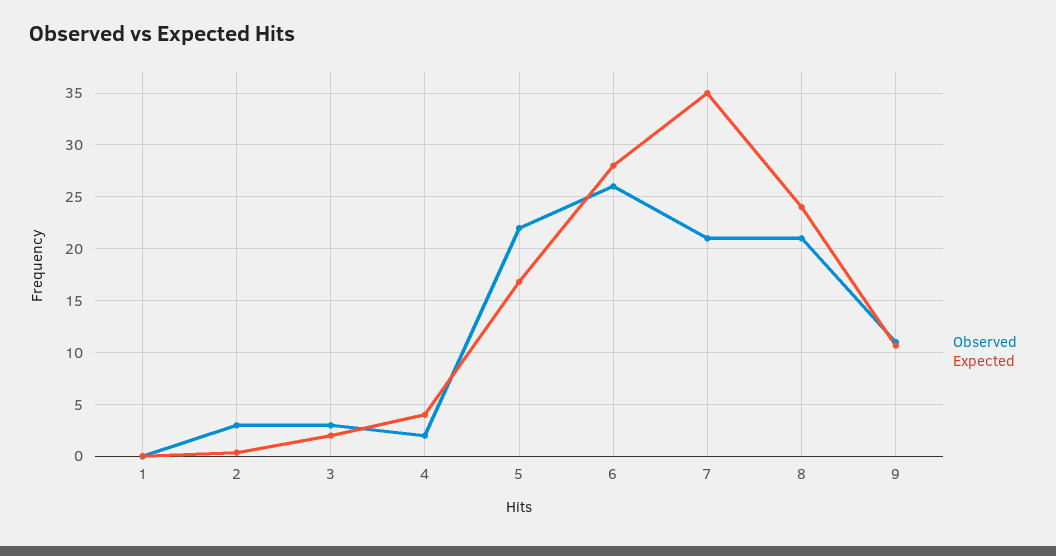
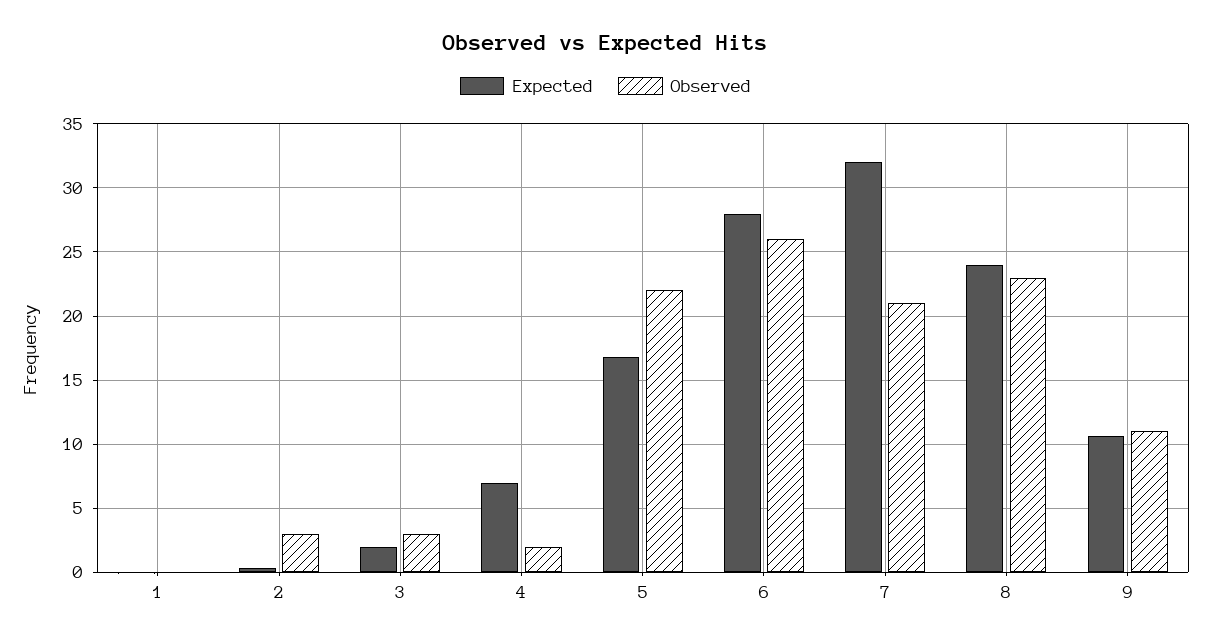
Expected, 4: 4 -> 7
Expected, 7: 35 -> 32
Observed, 8: 21 -> 23

